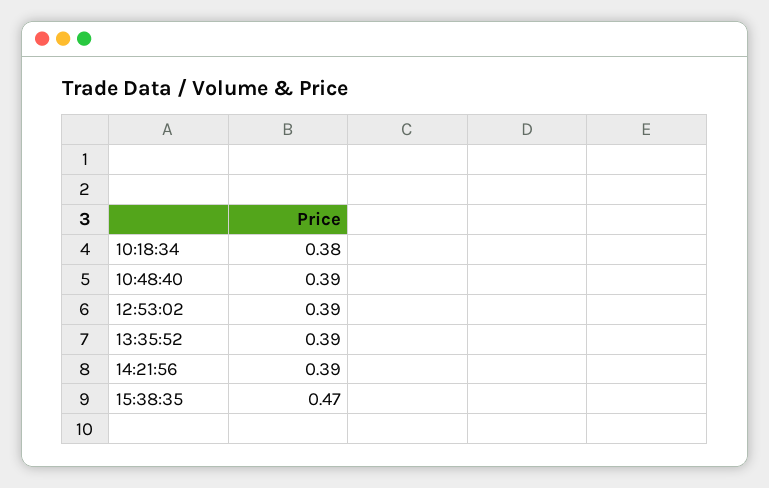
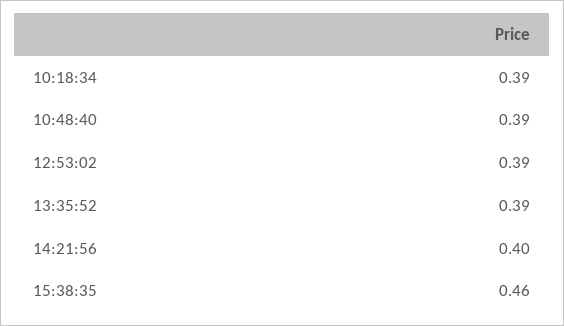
10:18:34: 0.38 -> 0.39
14:21:56: 0.39 -> 0.4
15:38:35: 0.47 -> 0.46

